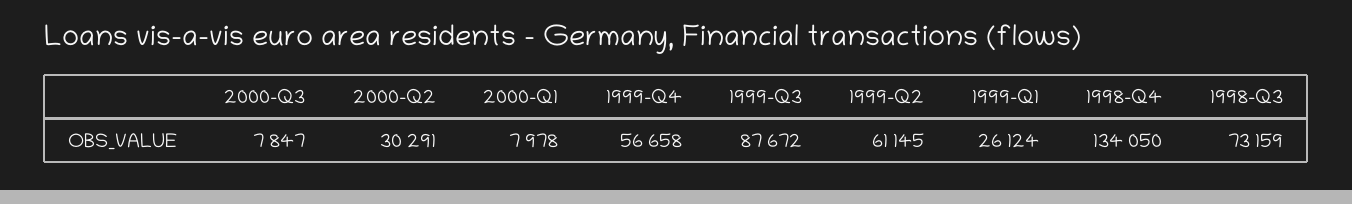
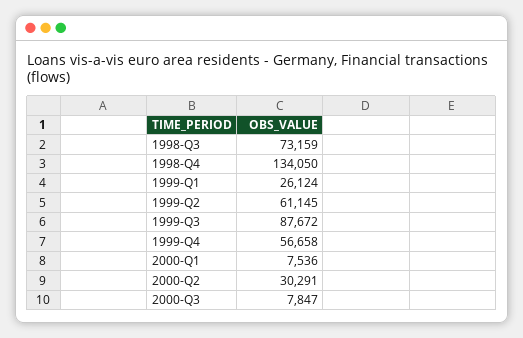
2000-Q1: 7978 -> 7536

